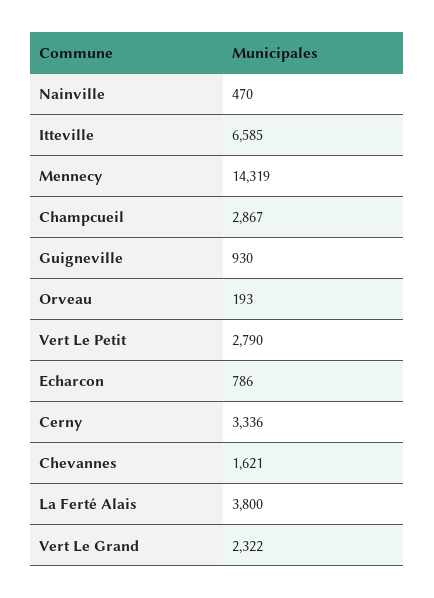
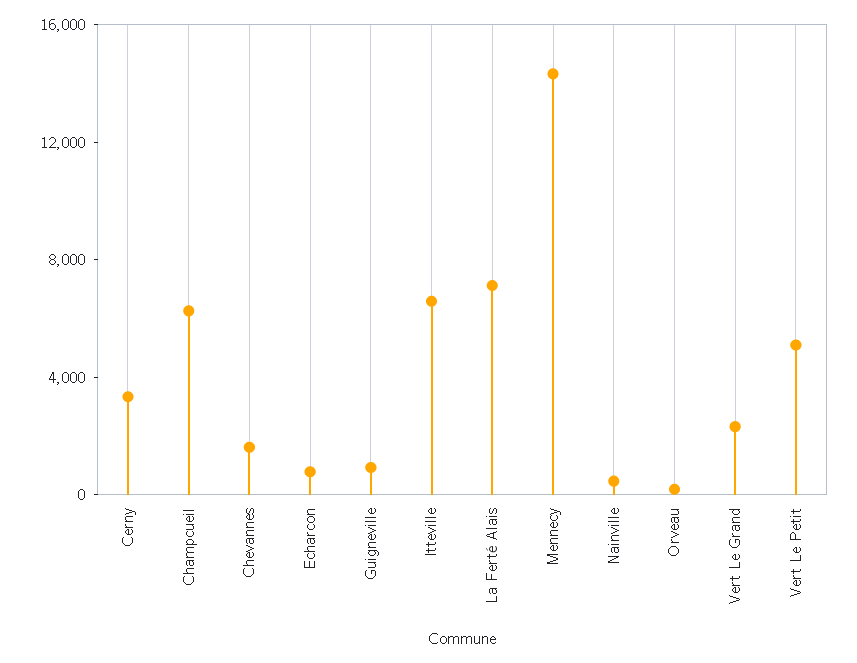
Champcueil: 2867 -> 6000
Vert Le Petit: 2790 -> 5000
La Ferté Alais: 3800 -> 7000

